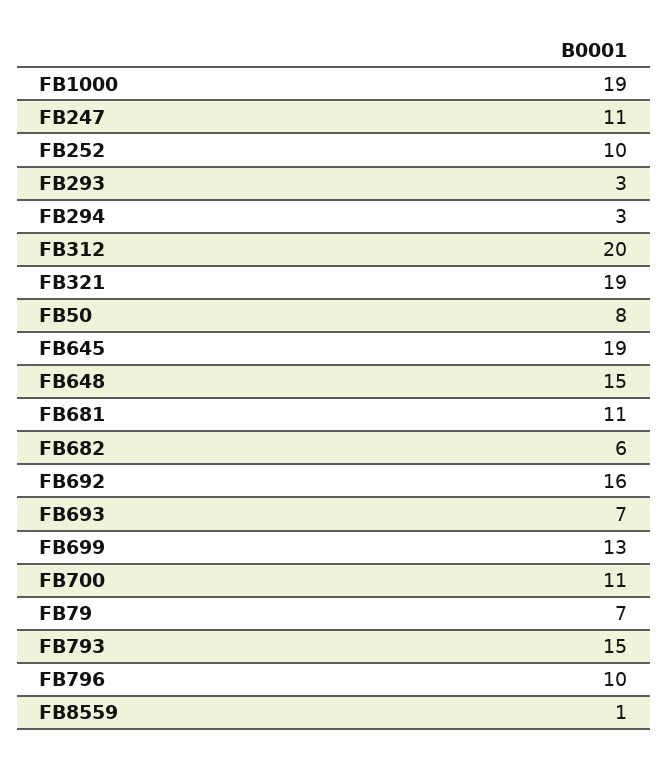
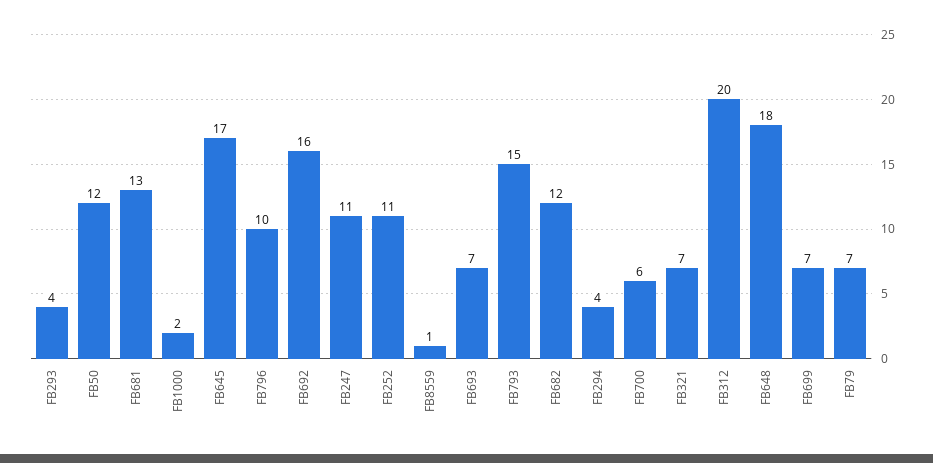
FB1000: 19 -> 2
FB252: 10 -> 11
FB293: 3 -> 4
FB294: 3 -> 4
FB321: 19 -> 7
FB50: 8 -> 12
FB645: 19 -> 17
FB648: 15 -> 18
FB681: 11 -> 13
FB682: 6 -> 12
FB699: 13 -> 7
FB700: 11 -> 6

